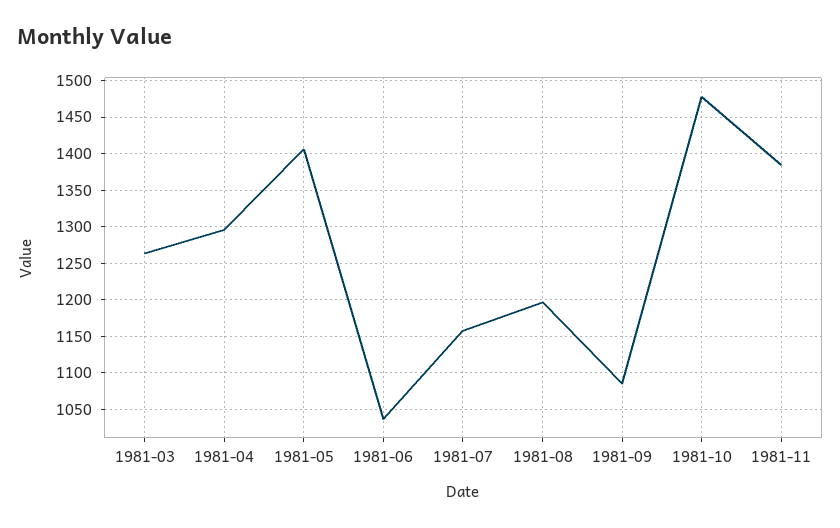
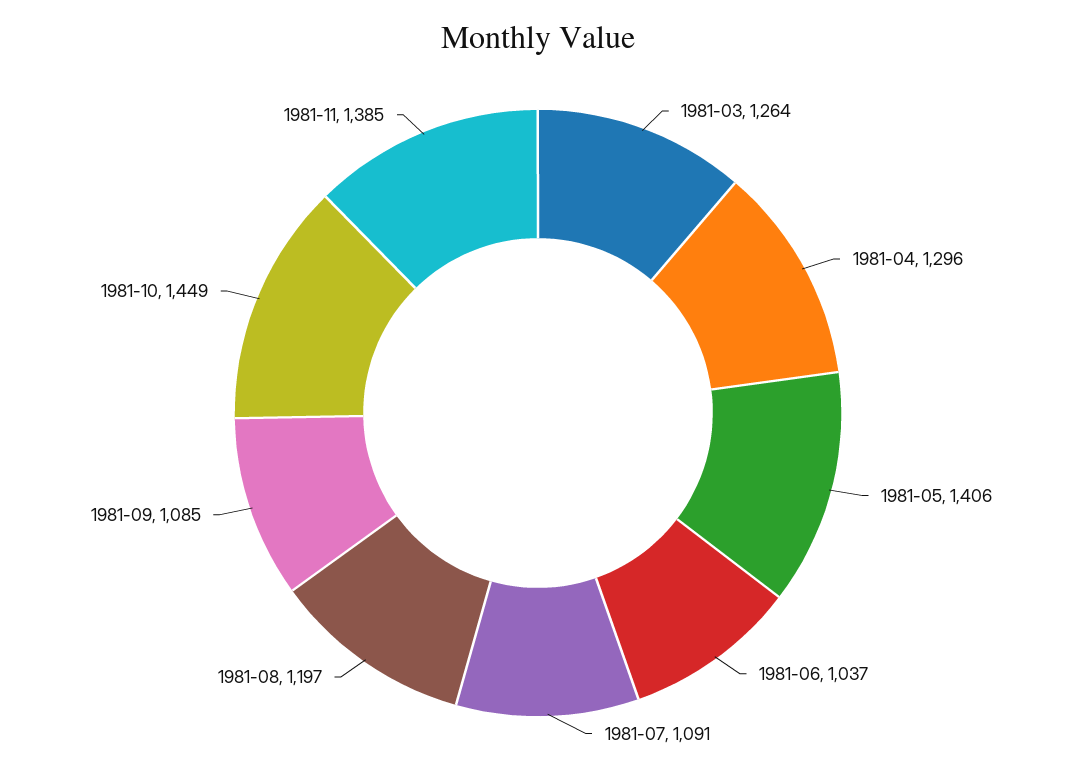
1981-07: 1160 -> 1091
1981-10: 1480 -> 1449

